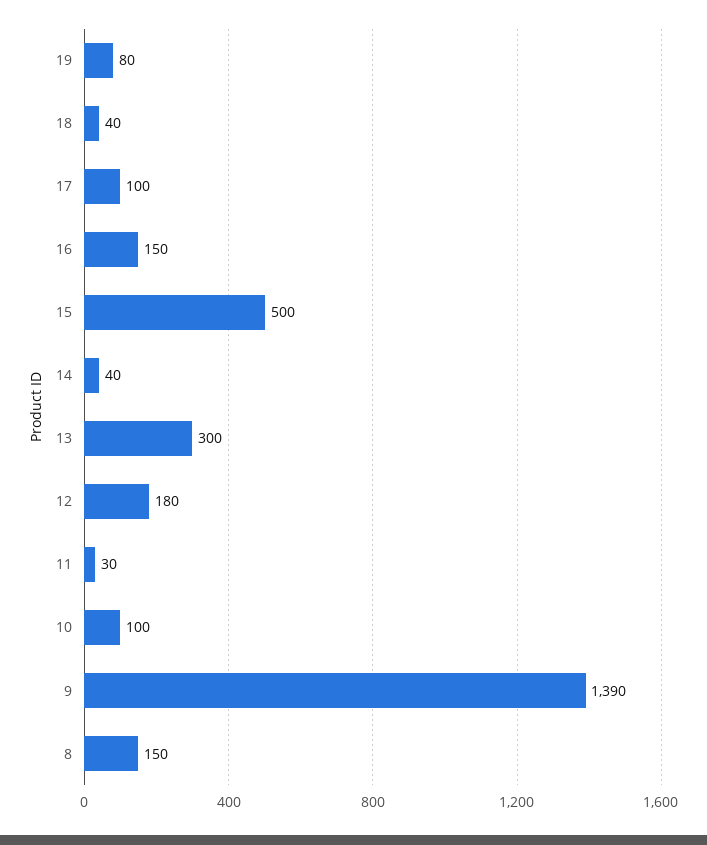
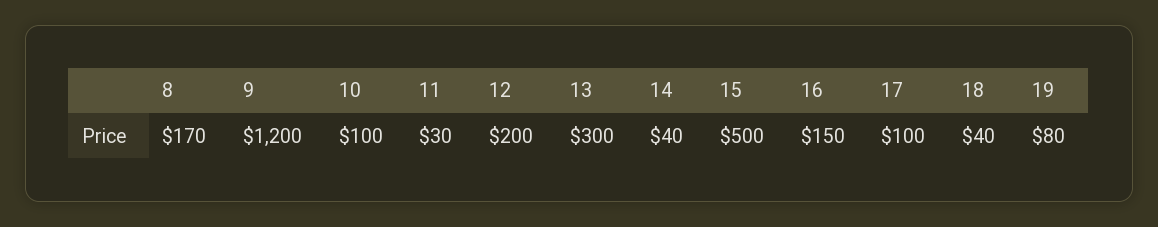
12: 180 -> 200
9: 1390 -> 1200
8: 150 -> 170

